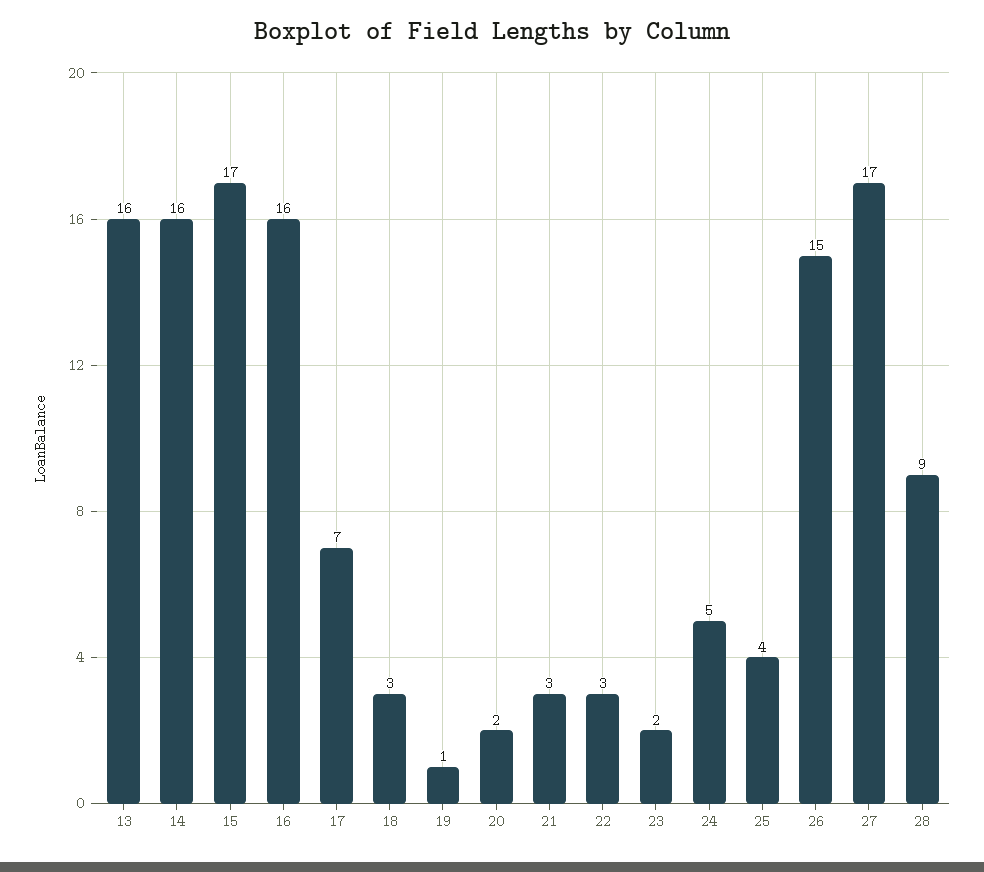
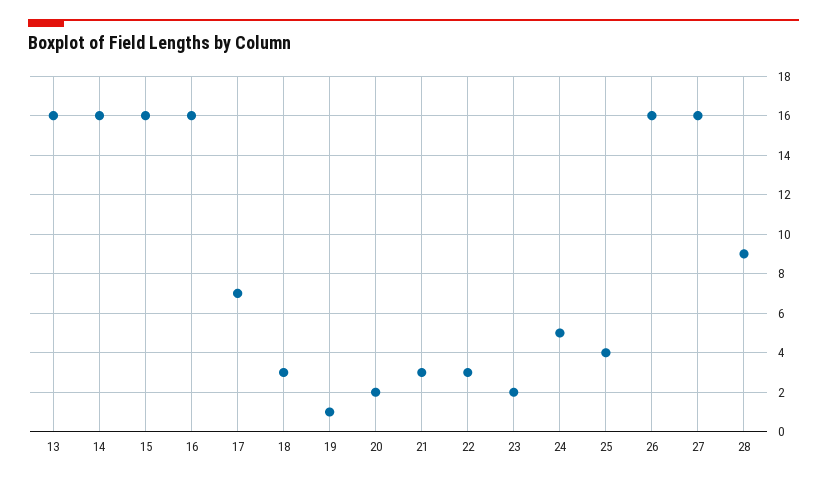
15: 17 -> 16
26: 15 -> 16
27: 17 -> 16

